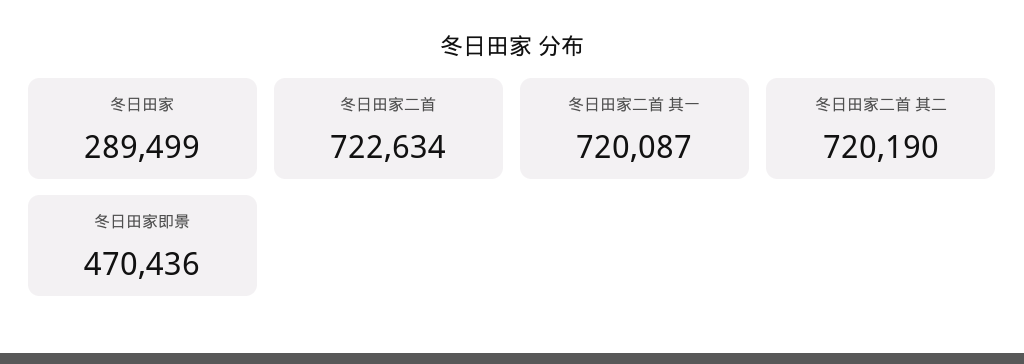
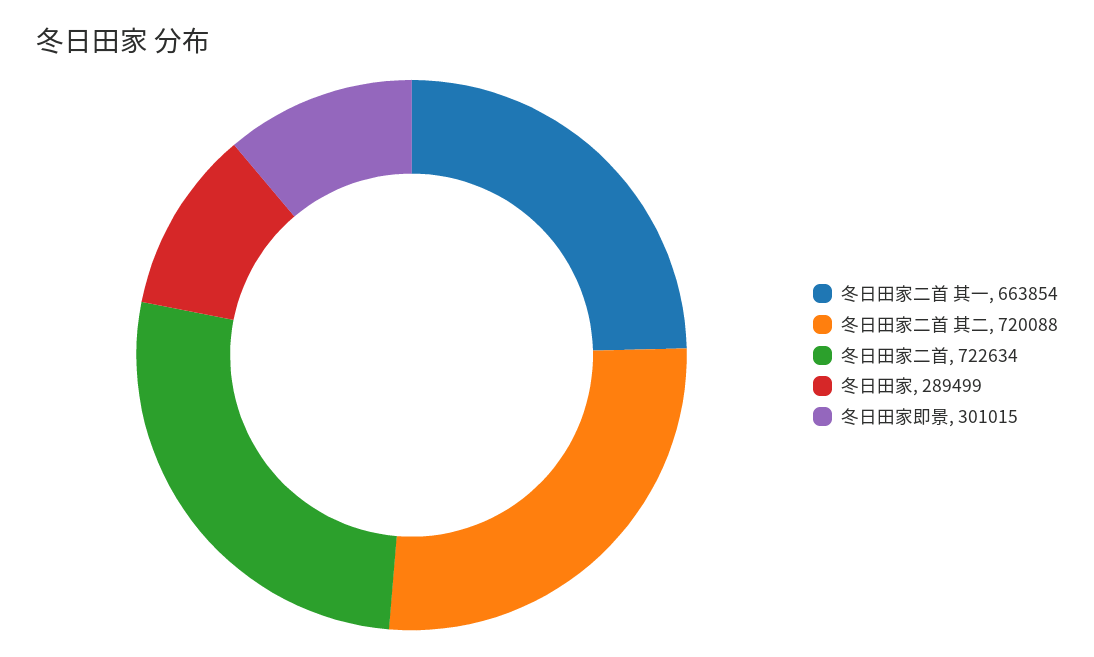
冬日田家二首 其一: 720087 -> 663854
冬日田家二首 其二: 720190 -> 720088
冬日田家即景: 470436 -> 301015

